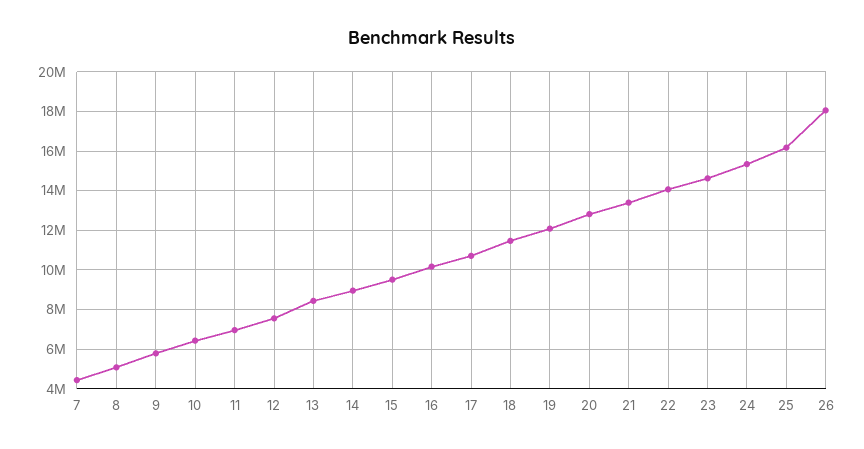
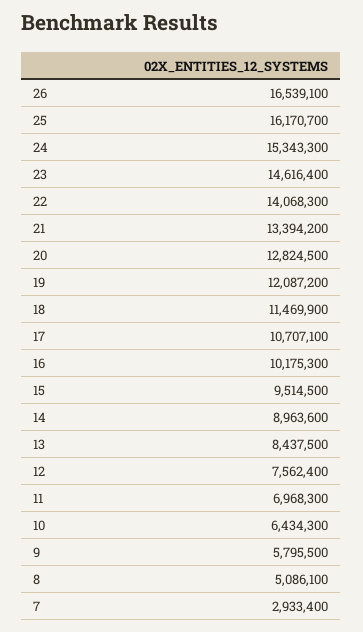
7: 4500000 -> 2933400
26: 18000000 -> 16539100

